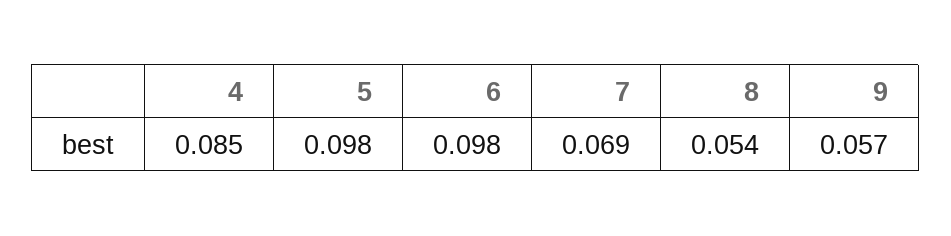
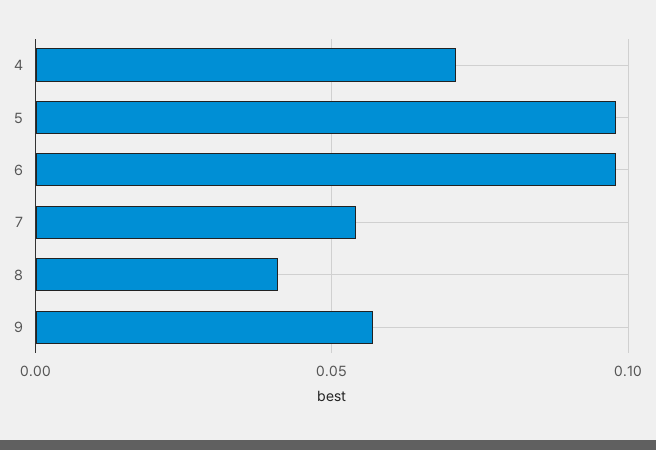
4: 0.085 -> 0.07
7: 0.069 -> 0.055
8: 0.054 -> 0.04

